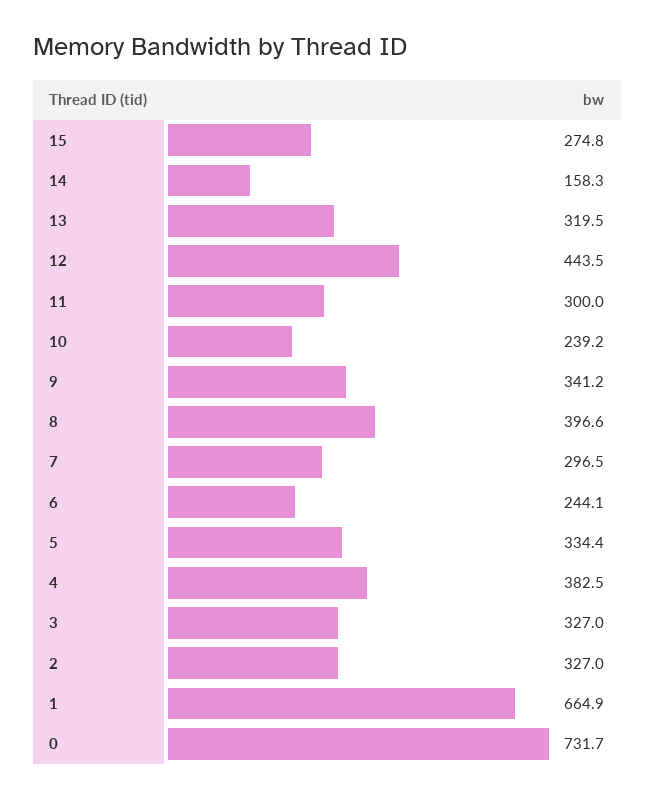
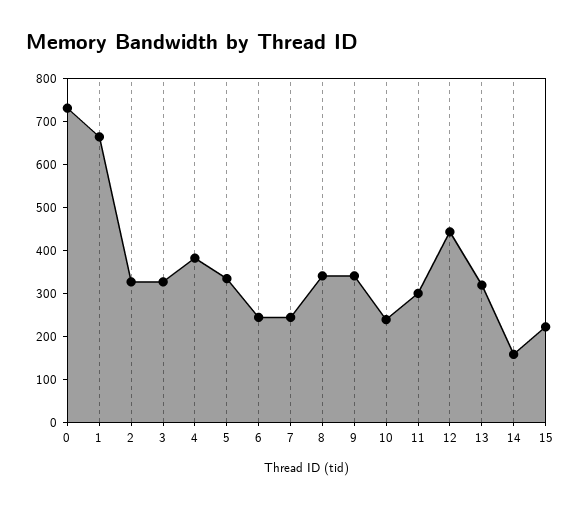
15: 274.8 -> 220
8: 396.6 -> 340
7: 296.5 -> 240

